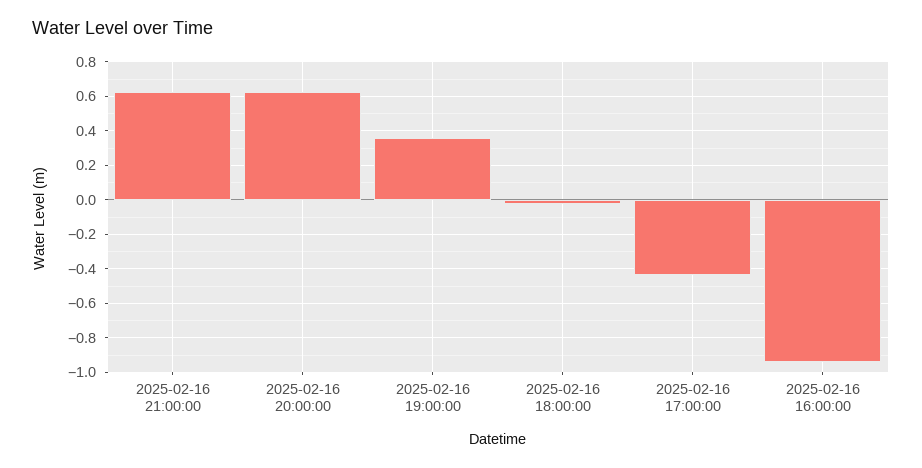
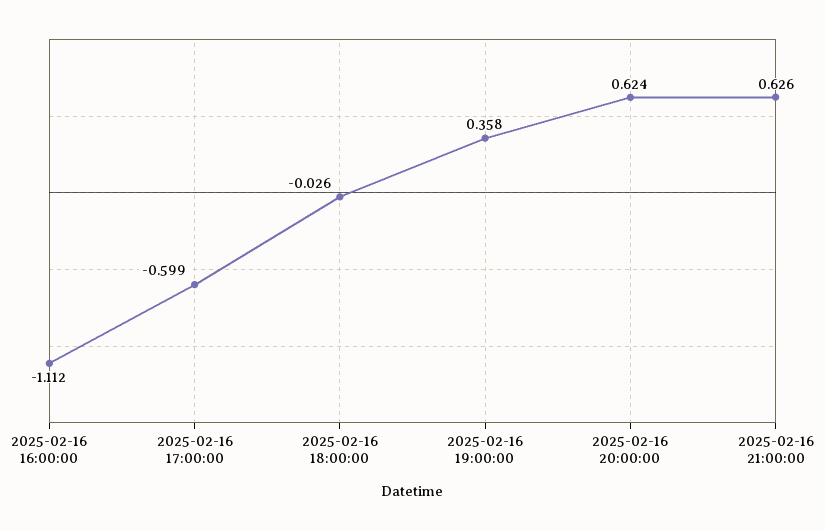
2025-02-16 17:00:00: -0.45 -> -0.599
2025-02-16 16:00:00: -0.95 -> -1.112

